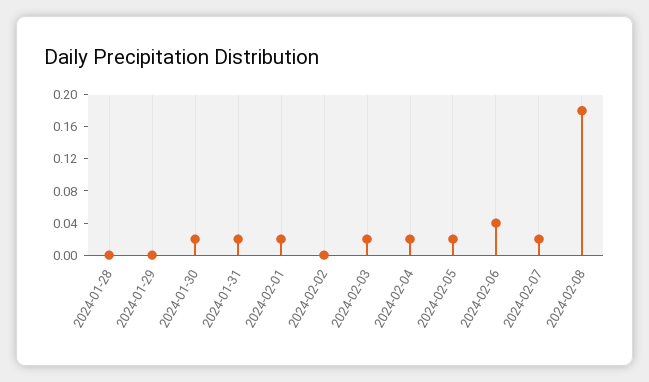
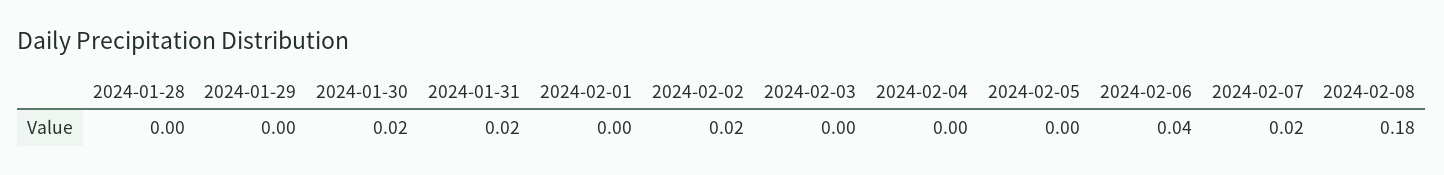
2024-02-01: 0.02 -> 0
2024-02-02: 0 -> 0.02
2024-02-03: 0.02 -> 0
2024-02-04: 0.02 -> 0
2024-02-05: 0.02 -> 0

